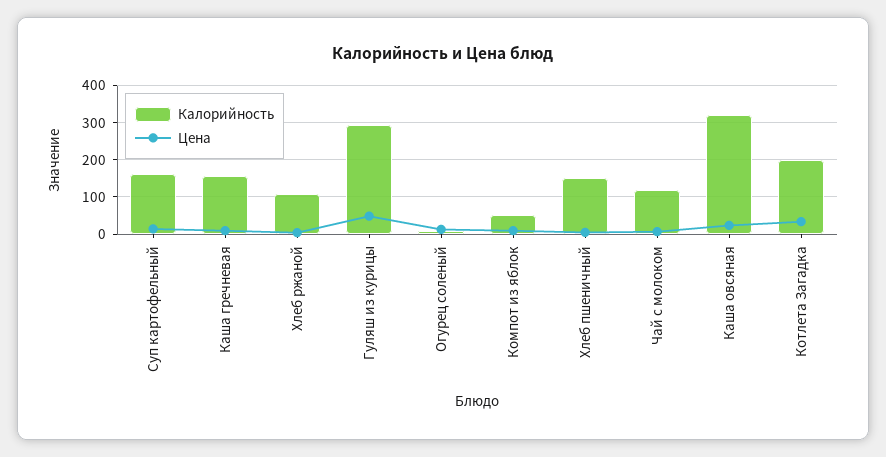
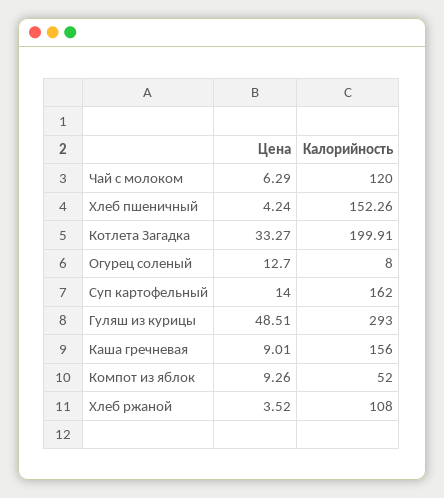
Калорийность, Каша овсяная: 320 -> none
Цена, Каша овсяная: 20 -> none

